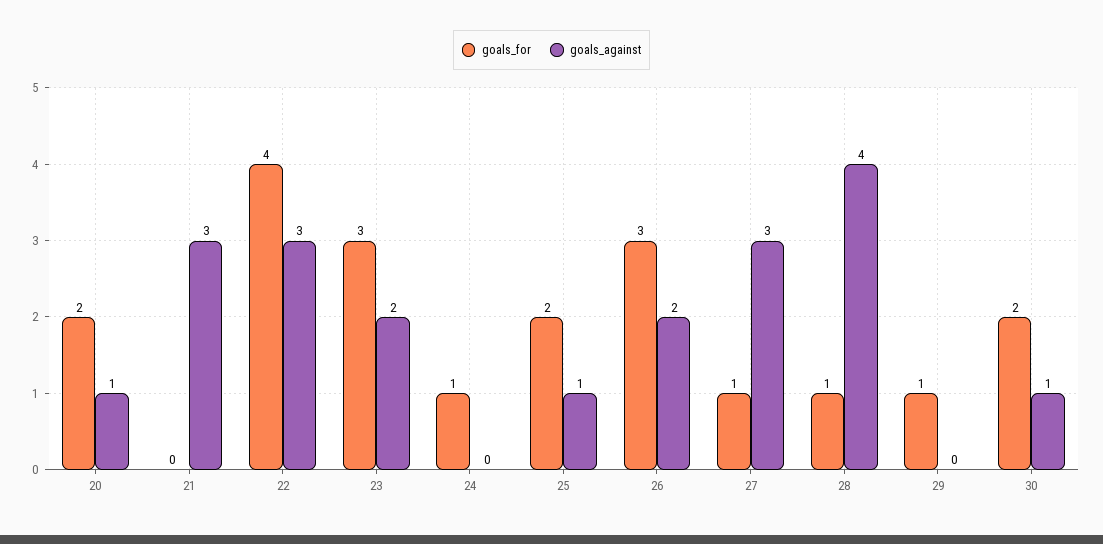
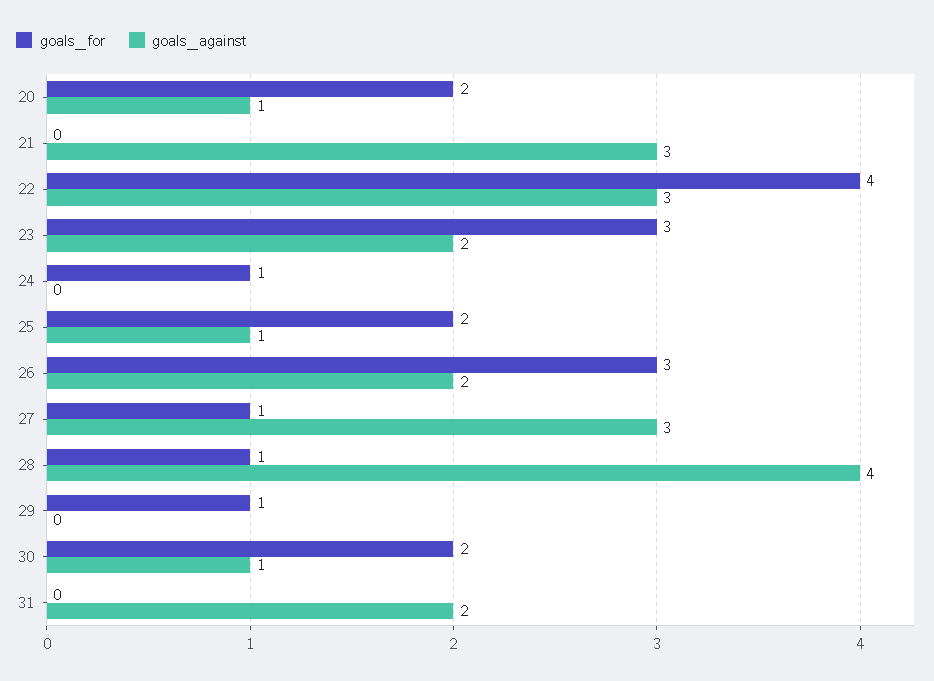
goals_for, 31: none -> 0
goals_against, 31: none -> 2

